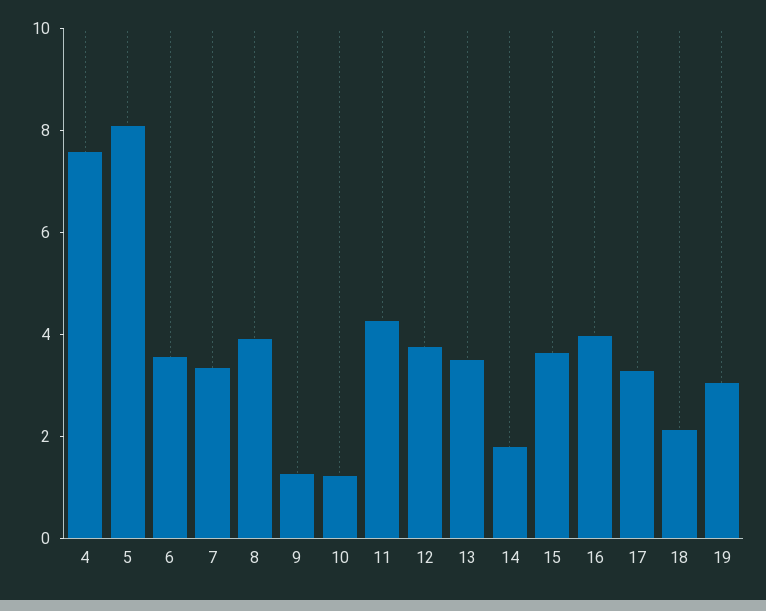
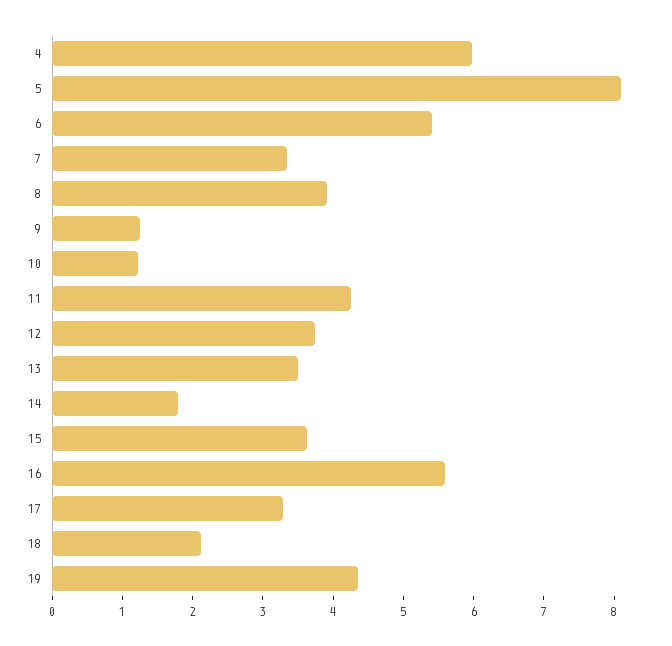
4: 7.5 -> 6
6: 3.5 -> 5.4
16: 4 -> 5.6
19: 3 -> 4.4

